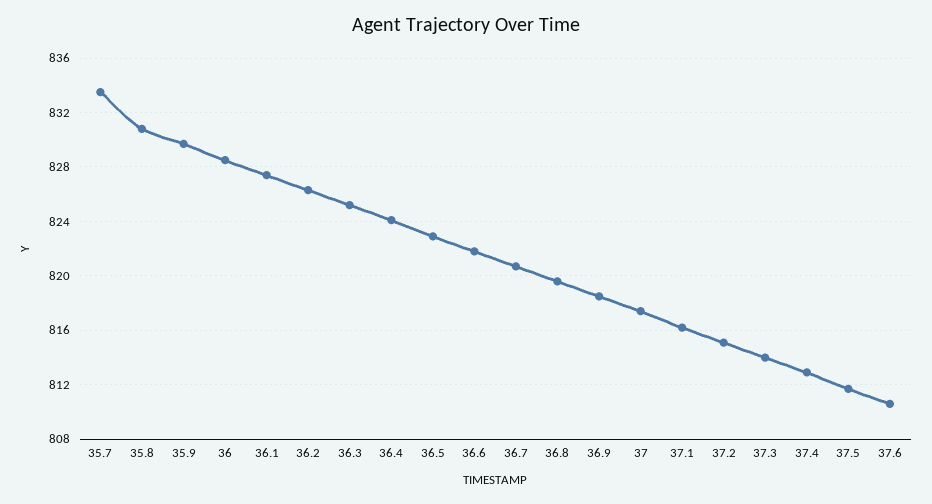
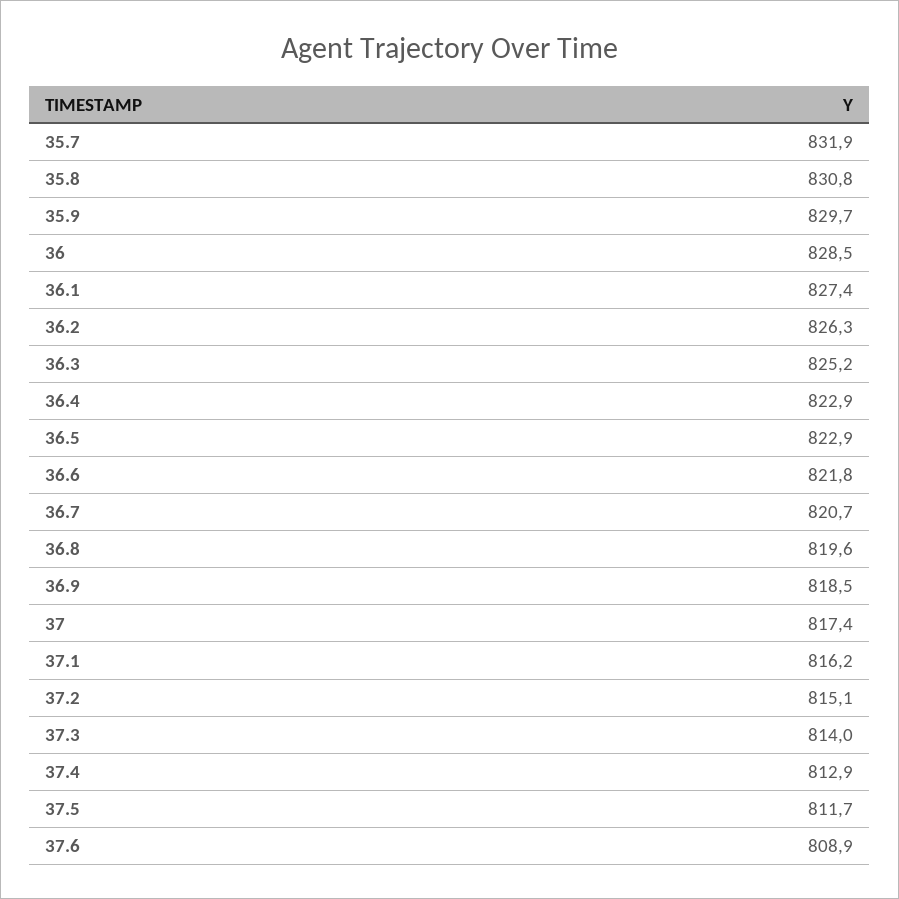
35.7: 833.5 -> 831.9
36.4: 824 -> 822.9
37.6: 810.5 -> 808.9

